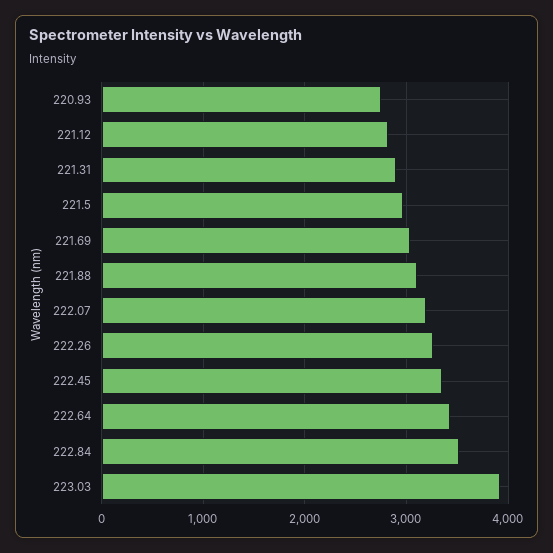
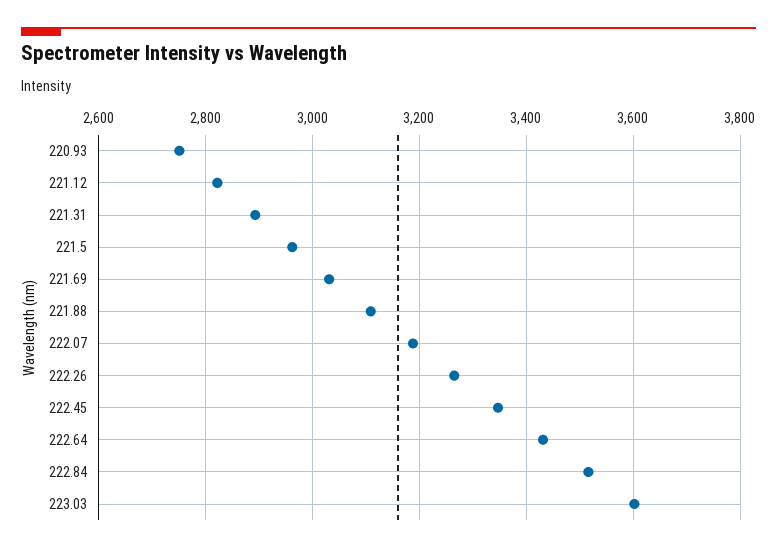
223.03: 3900 -> 3600

